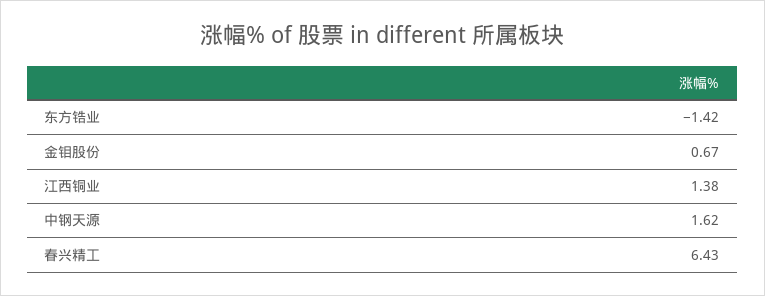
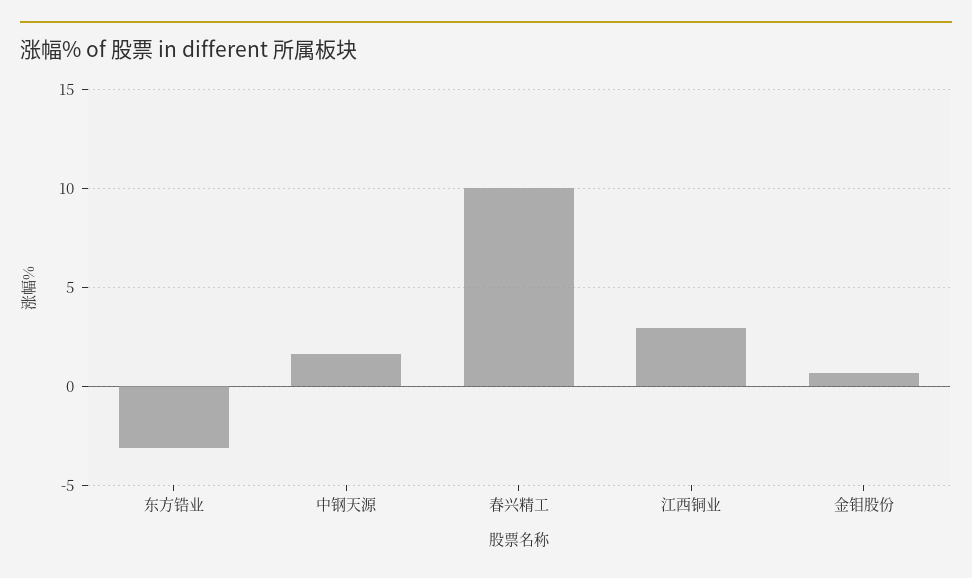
东方锆业: -1.42 -> -3
江西铜业: 1.38 -> 3
春兴精工: 6.43 -> 10

